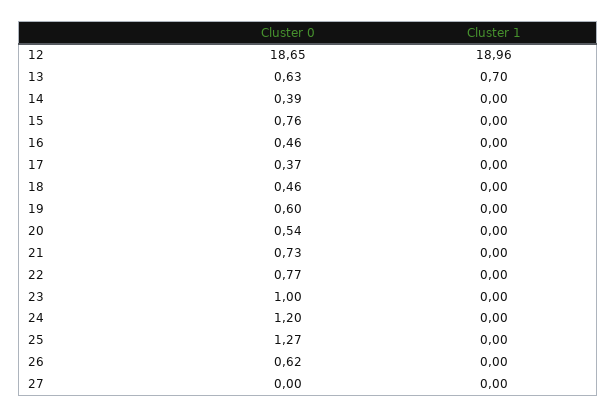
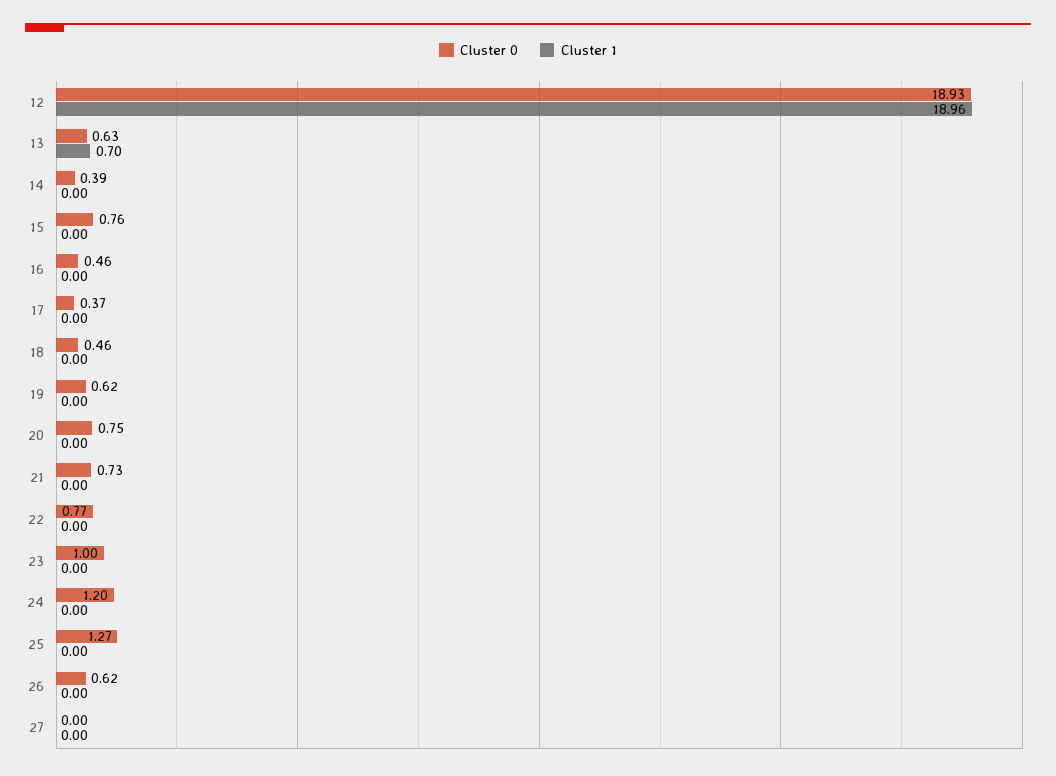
Cluster 0, 12: 18.65 -> 18.93
Cluster 0, 19: 0.6 -> 0.62
Cluster 0, 20: 0.54 -> 0.75

